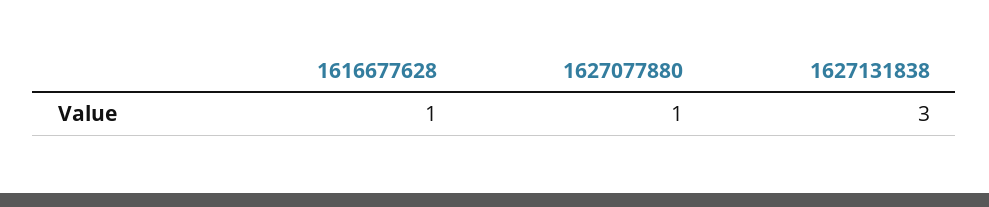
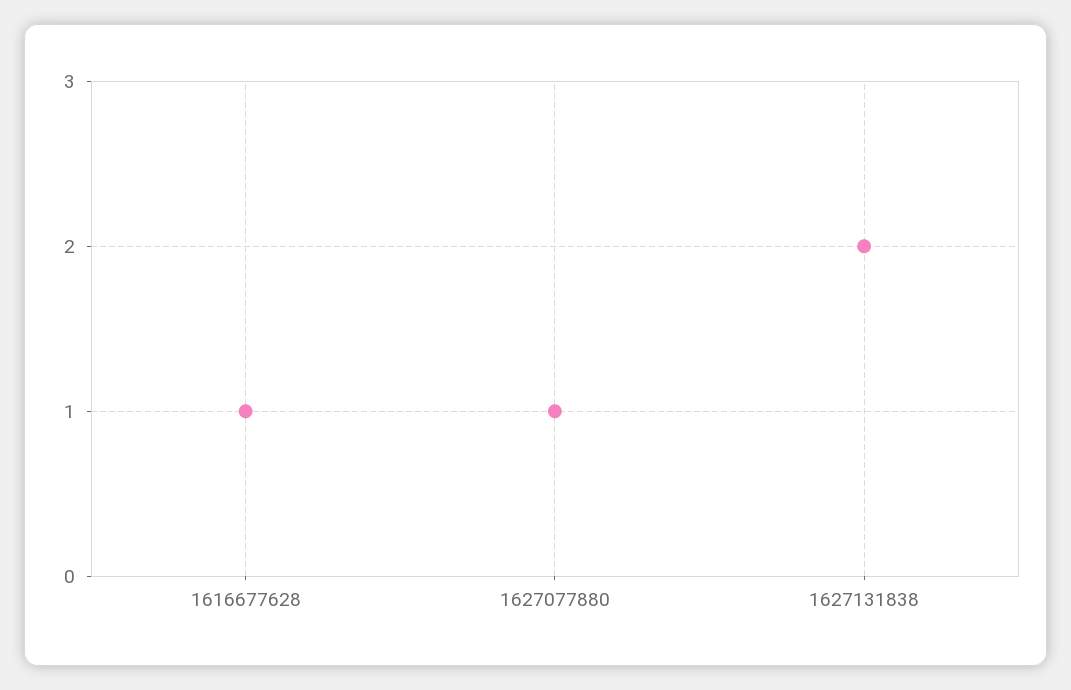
1627131838: 3 -> 2

